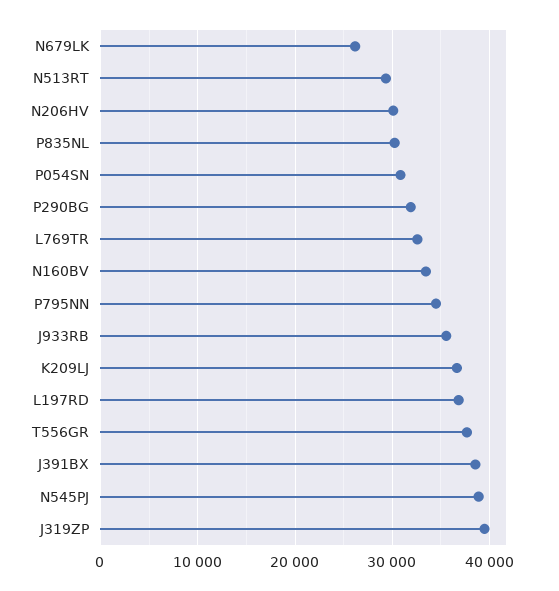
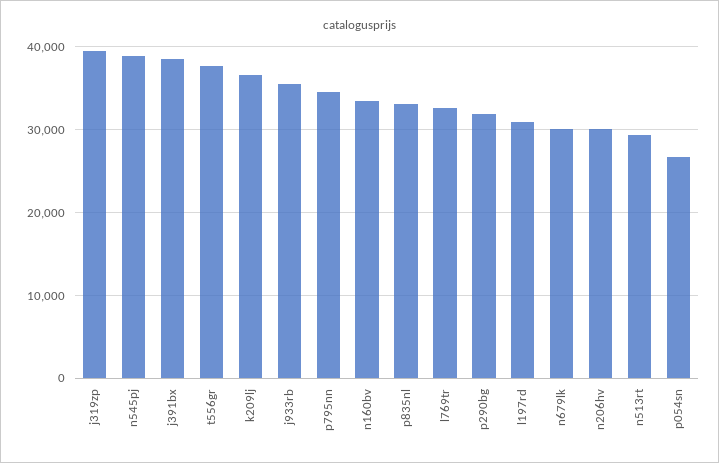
N679LK: 26000 -> 30000
P835NL: 30000 -> 33000
P054SN: 31000 -> 27000
L197RD: 37000 -> 31000

